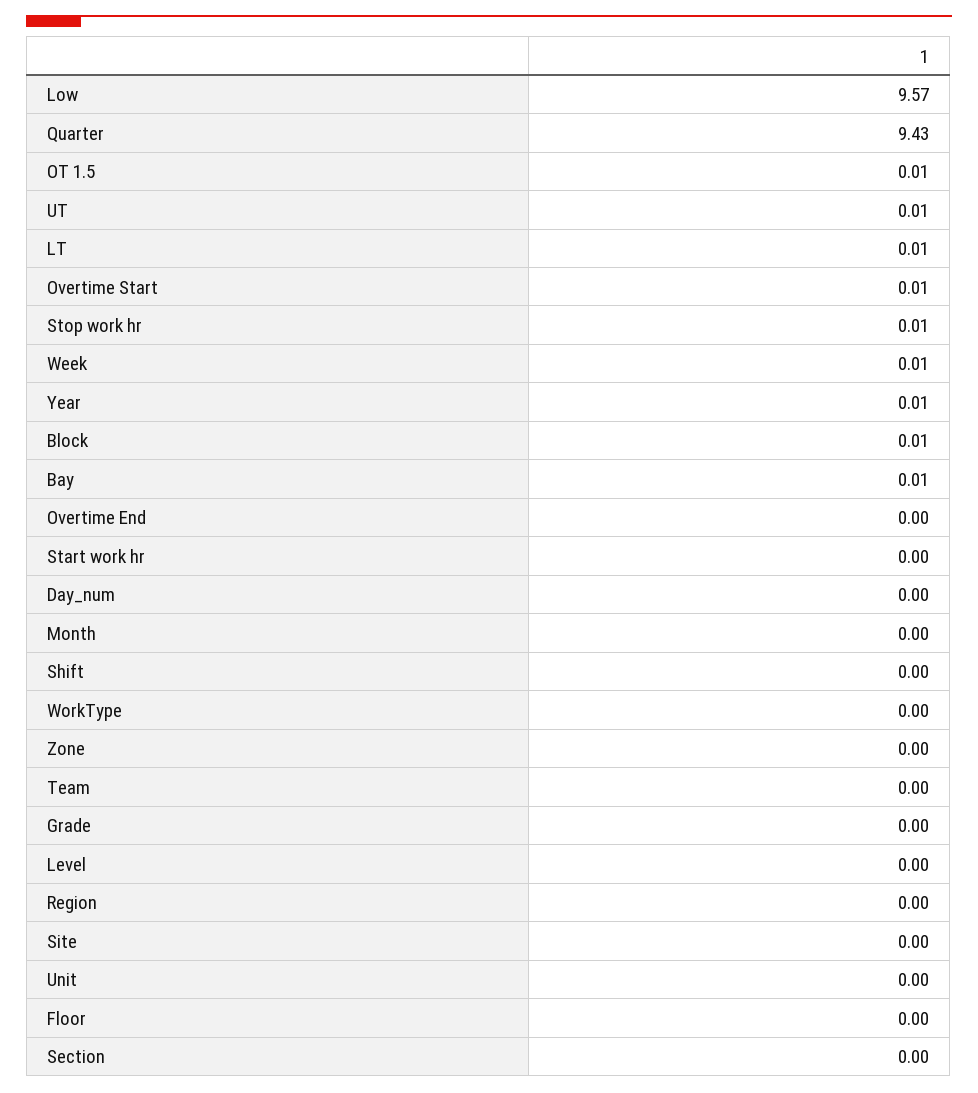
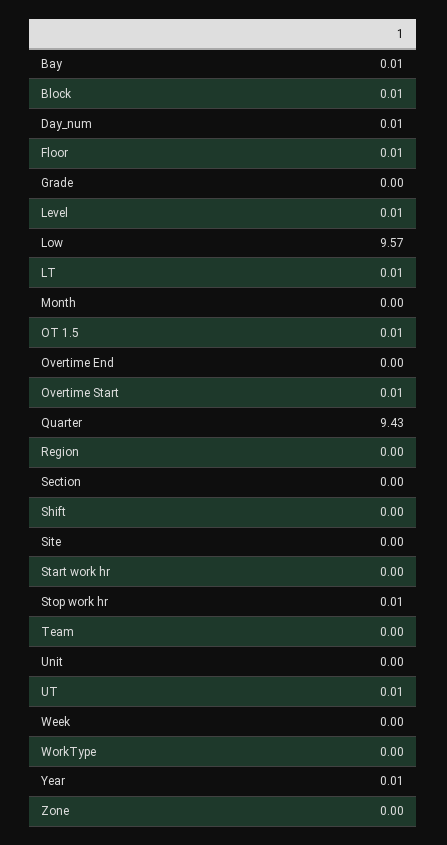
Week: 0.01 -> 0
Day_num: 0 -> 0.01
Level: 0 -> 0.01
Floor: 0 -> 0.01

